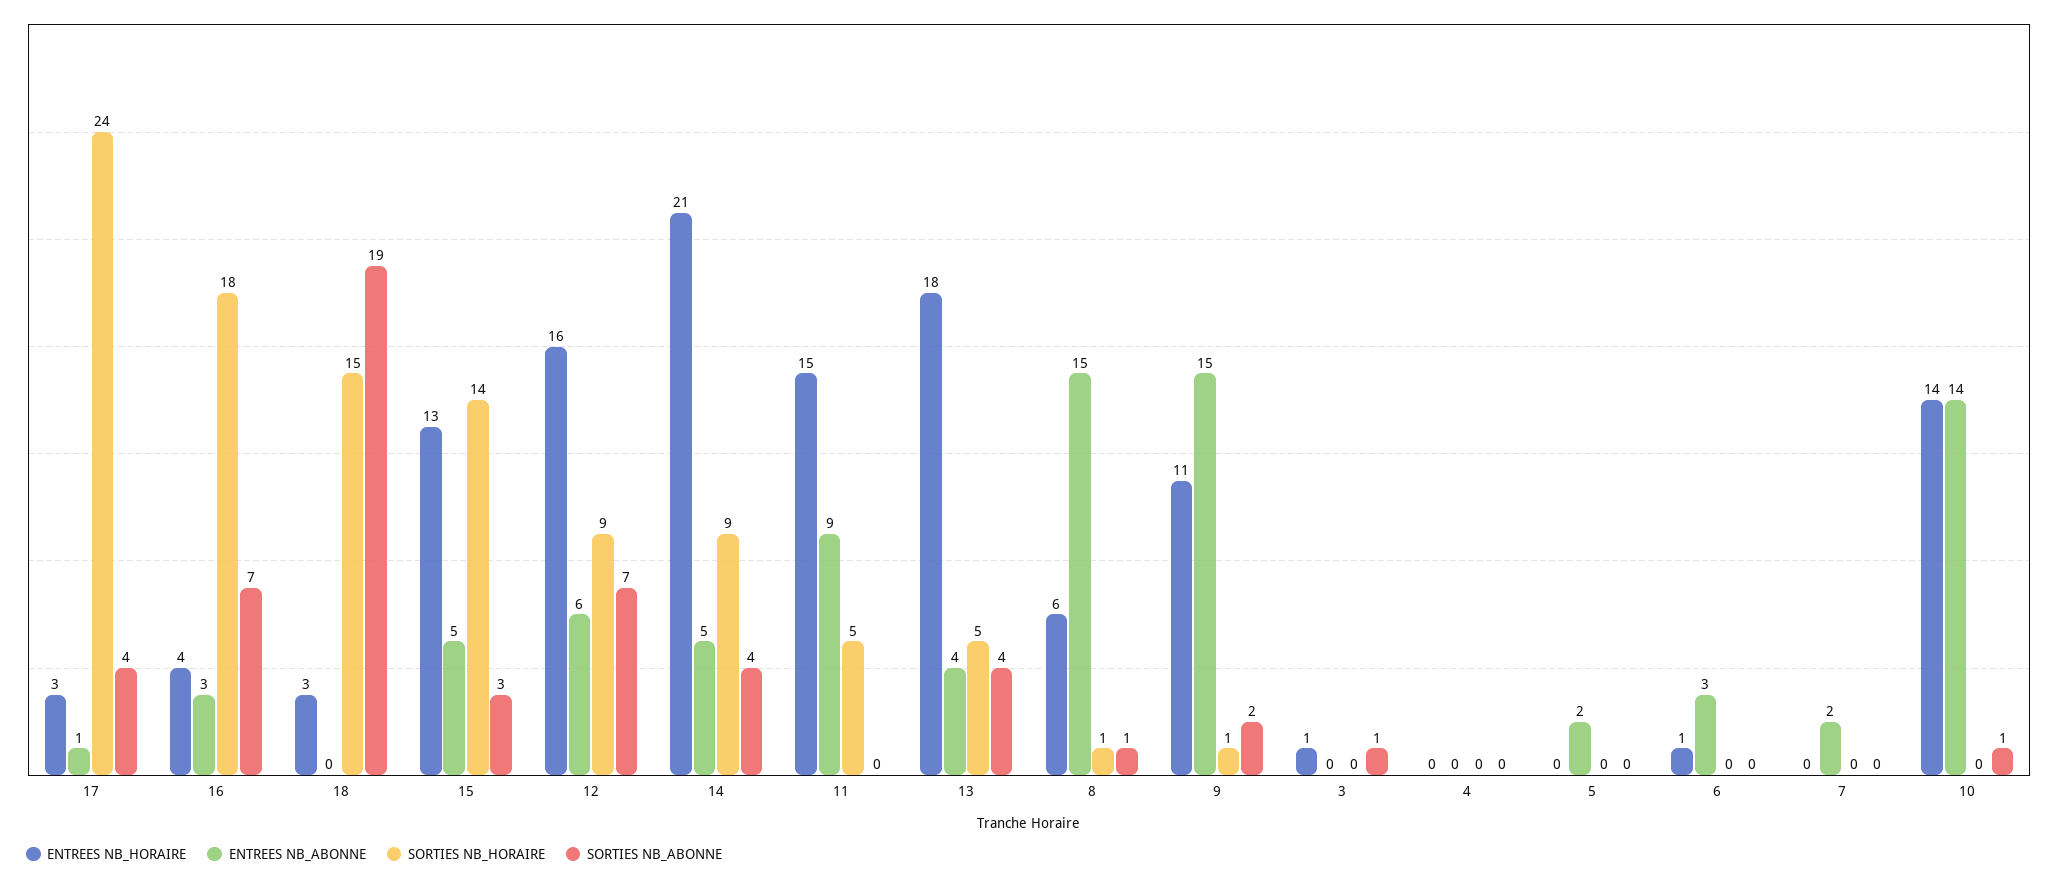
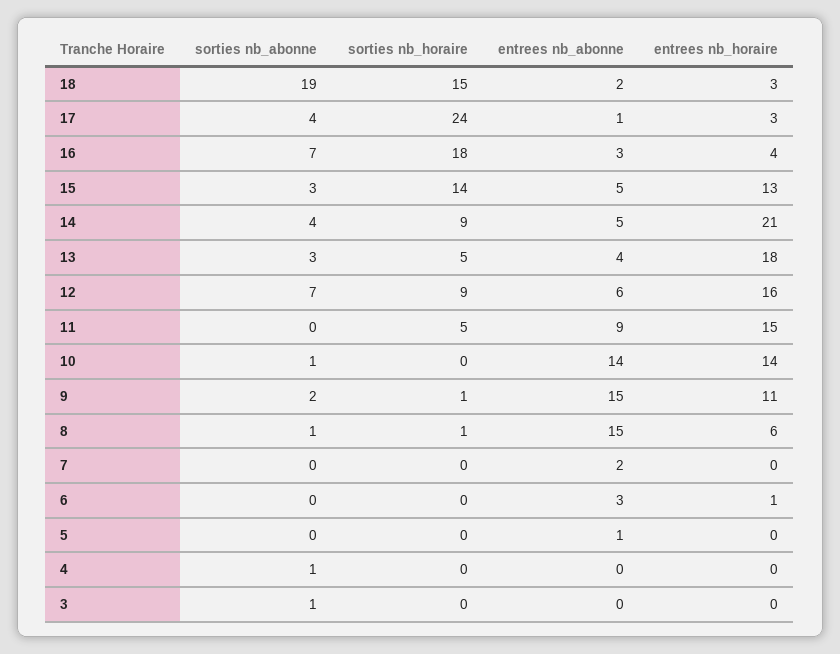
ENTREES NB_ABONNE, 18: 0 -> 2
SORTIES NB_ABONNE, 13: 4 -> 3
ENTREES NB_HORAIRE, 3: 1 -> 0
SORTIES NB_ABONNE, 4: 0 -> 1
ENTREES NB_ABONNE, 5: 2 -> 1

